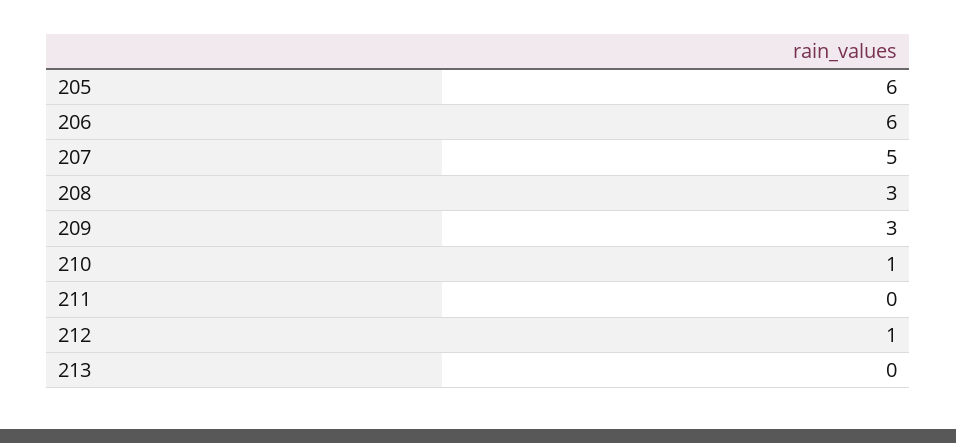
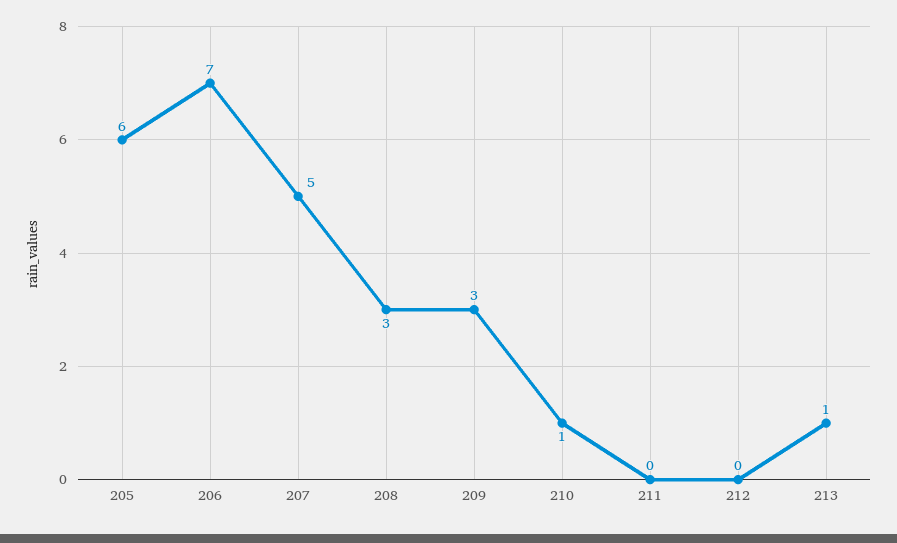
206: 6 -> 7
212: 1 -> 0
213: 0 -> 1

